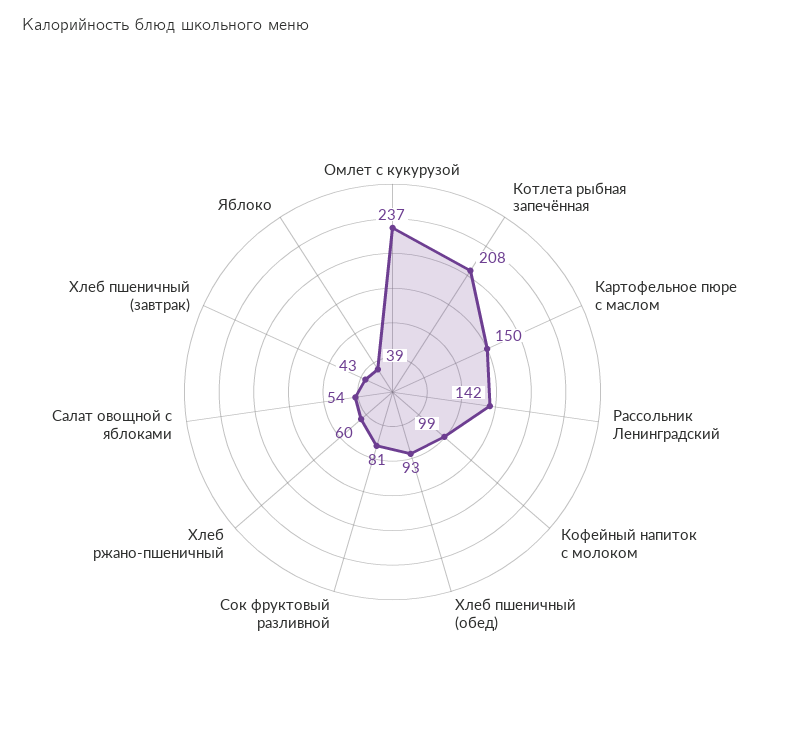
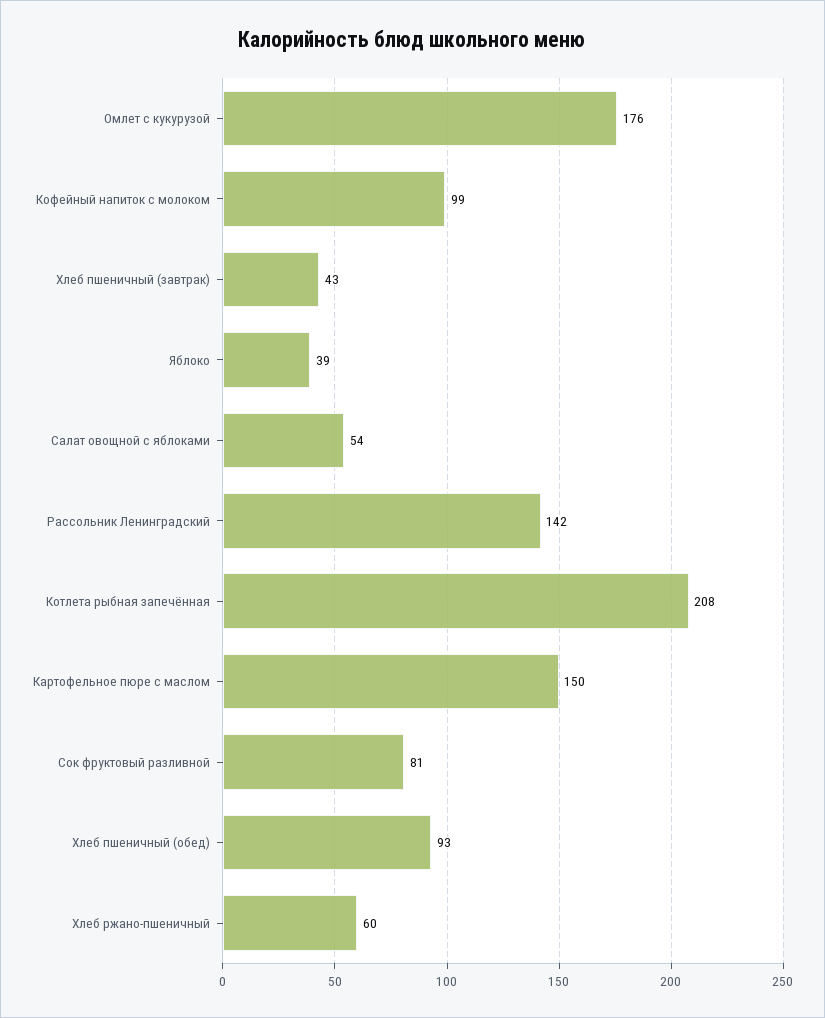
Омлет с кукурузой: 237 -> 176

